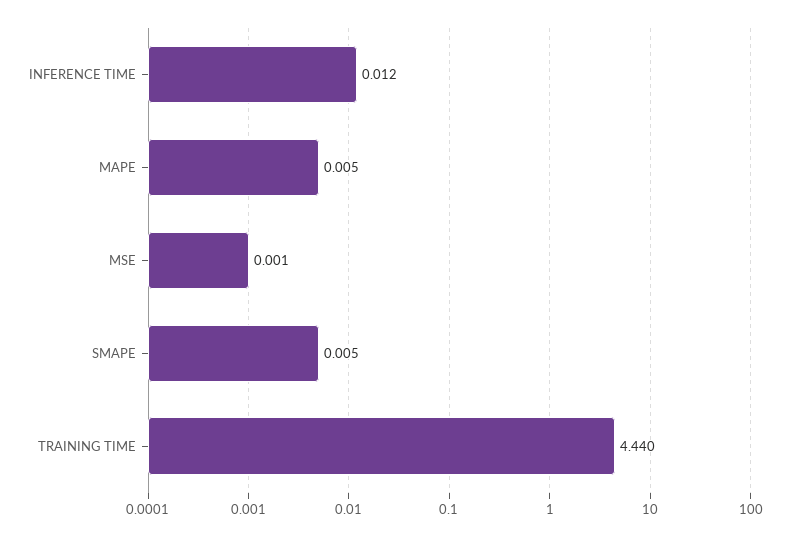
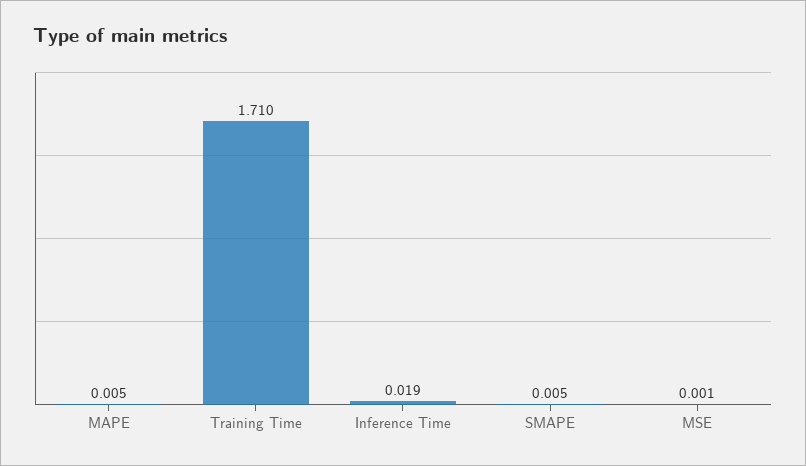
INFERENCE TIME: 0.012 -> 0.019
TRAINING TIME: 4.44 -> 1.71

